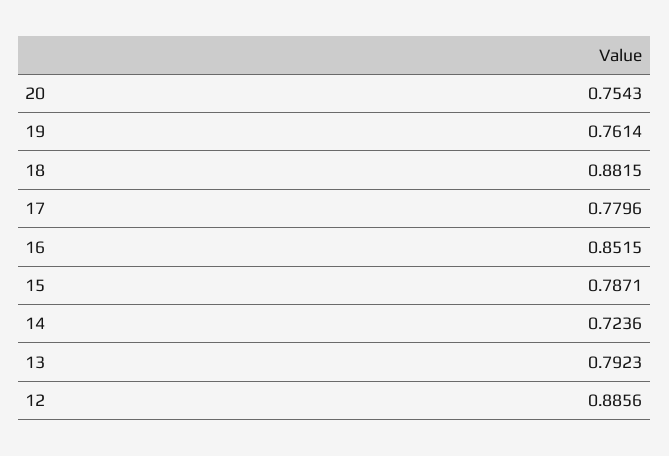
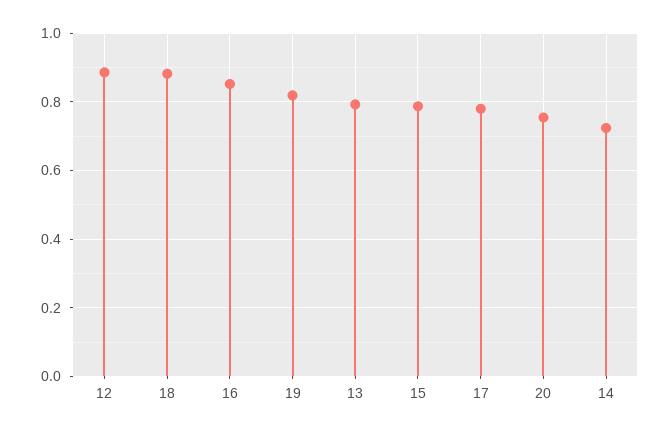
19: 0.7614 -> 0.82

